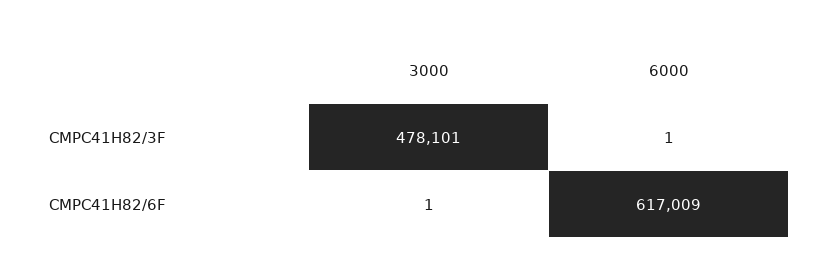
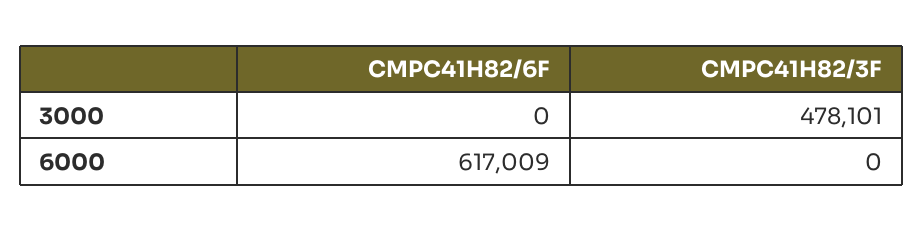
6000, CMPC41H82/3F: 1 -> 0
3000, CMPC41H82/6F: 1 -> 0

